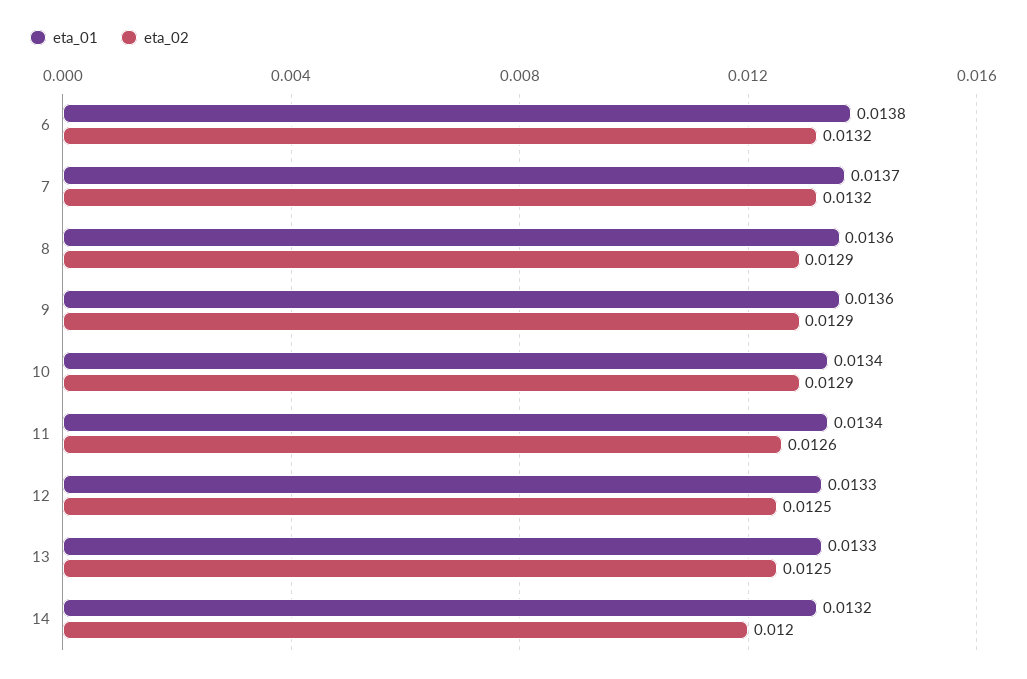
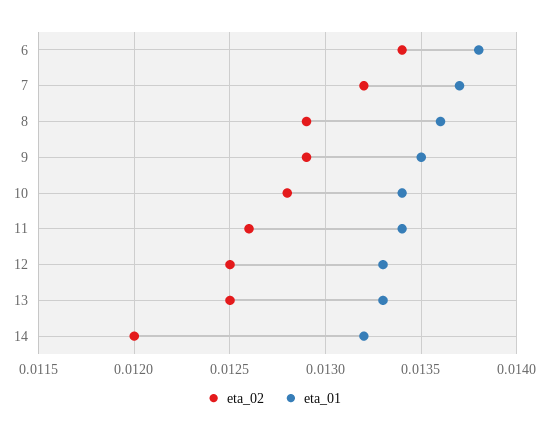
eta_02, 6: 0.0132 -> 0.0134
eta_01, 9: 0.0136 -> 0.0135
eta_02, 10: 0.0129 -> 0.0128

